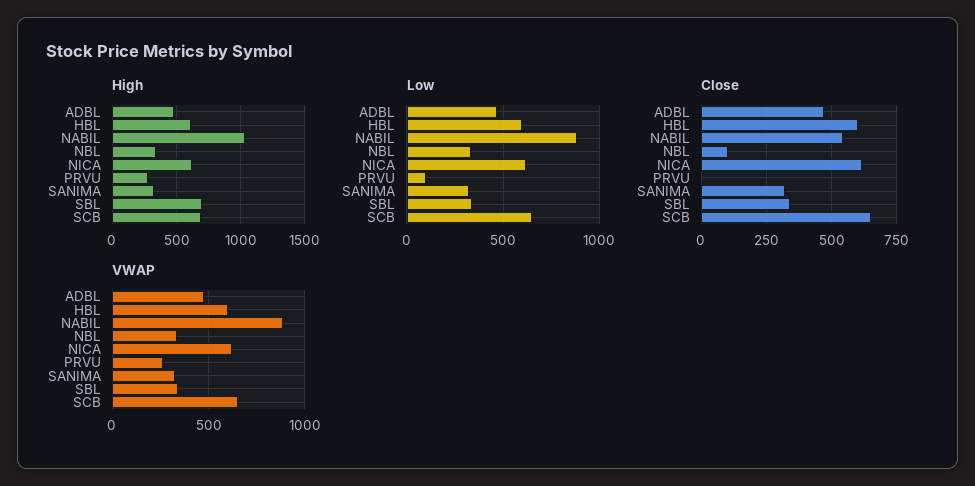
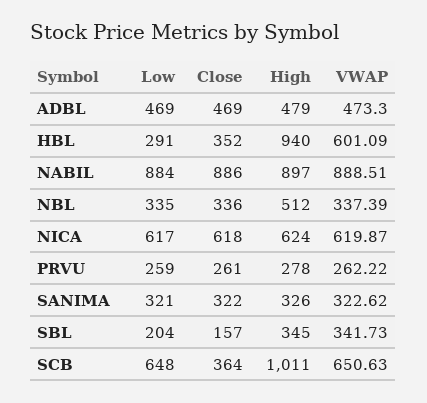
High, HBL: 600 -> 940
High, NABIL: 1050 -> 897
High, NBL: 350 -> 512
High, SBL: 700 -> 345
High, SCB: 700 -> 1011
Low, HBL: 600 -> 291
Low, PRVU: 100 -> 259
Low, SBL: 350 -> 204
Close, HBL: 600 -> 352
Close, NABIL: 550 -> 886
Close, NBL: 100 -> 336
Close, PRVU: 0 -> 261
Close, SBL: 350 -> 157
Close, SCB: 650 -> 364

